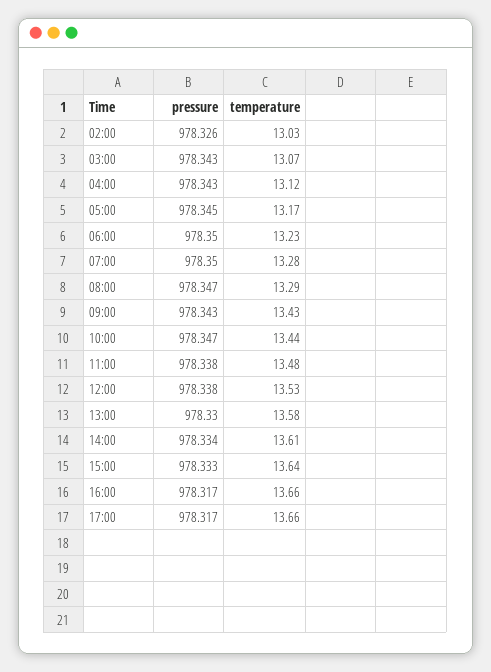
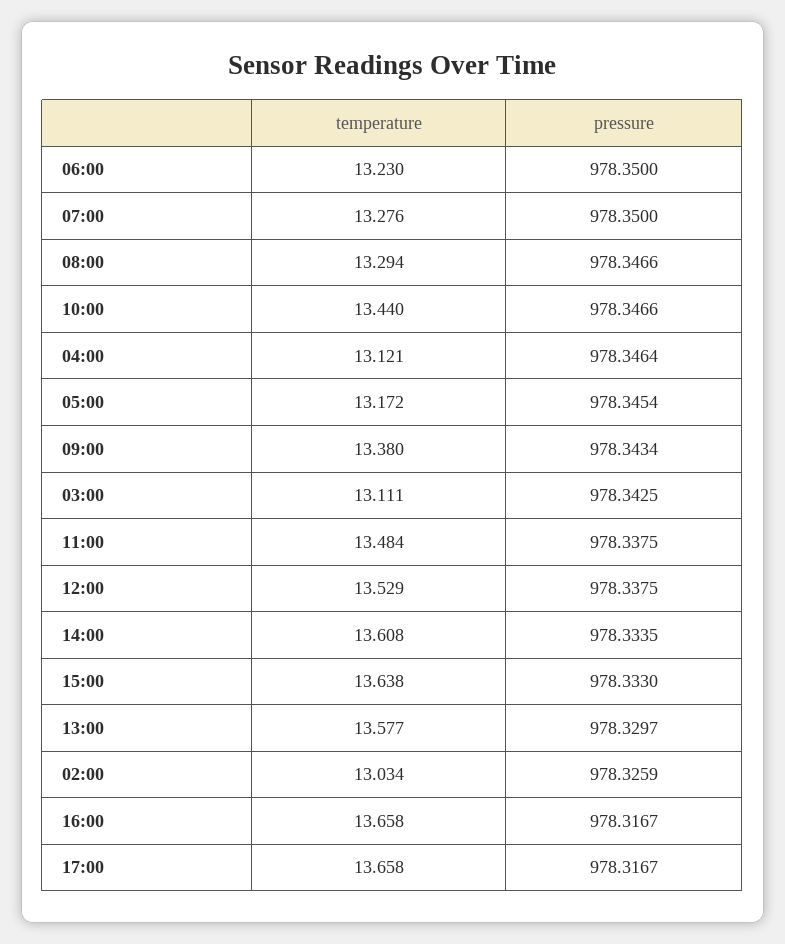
temperature, 03:00: 13.07 -> 13.111
pressure, 04:00: 978.343 -> 978.3464
temperature, 09:00: 13.43 -> 13.38

